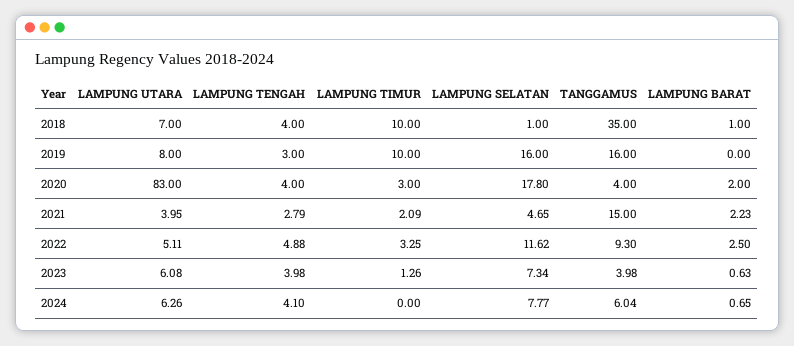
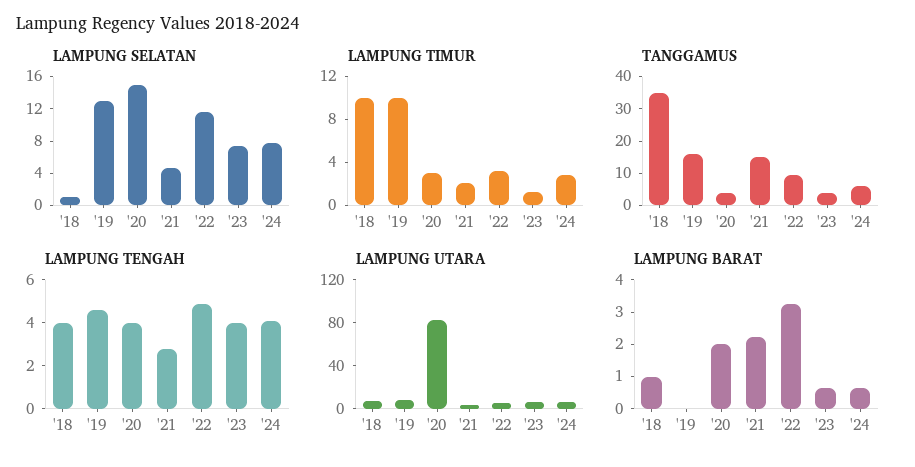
LAMPUNG TENGAH, 2019: 3 -> 4.5
LAMPUNG SELATAN, 2019: 16 -> 13
LAMPUNG SELATAN, 2020: 17.8 -> 15
LAMPUNG BARAT, 2022: 2.5 -> 3.25
LAMPUNG TIMUR, 2024: 0 -> 3

